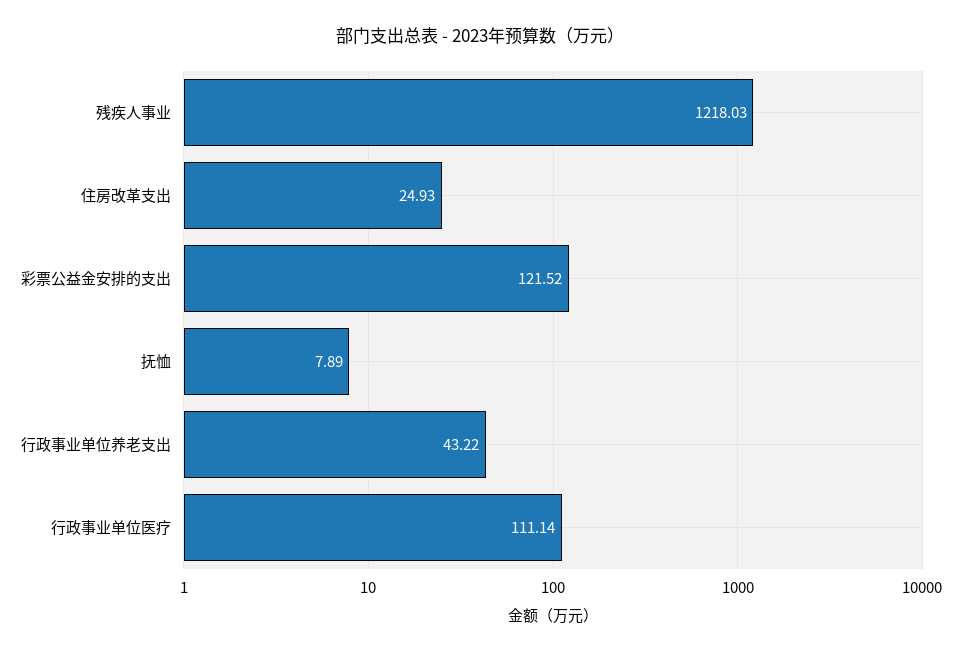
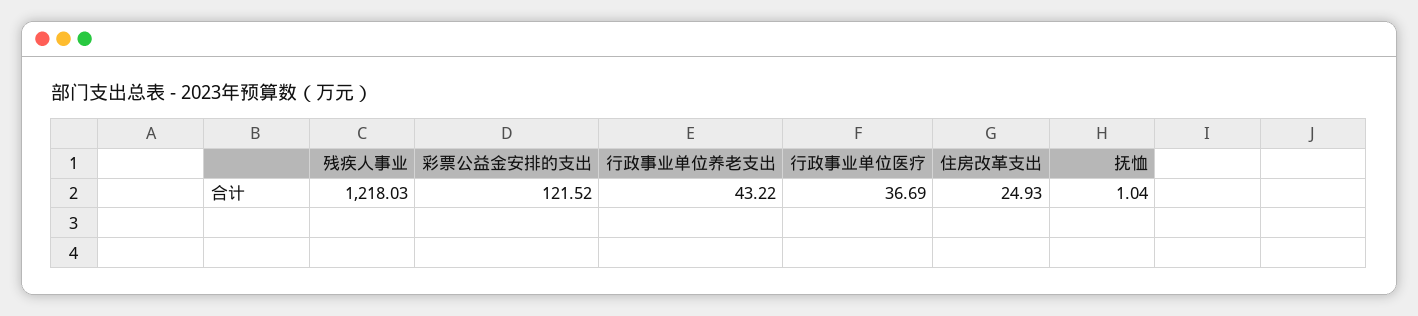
抚恤: 7.89 -> 1.04
行政事业单位医疗: 111.14 -> 36.69

